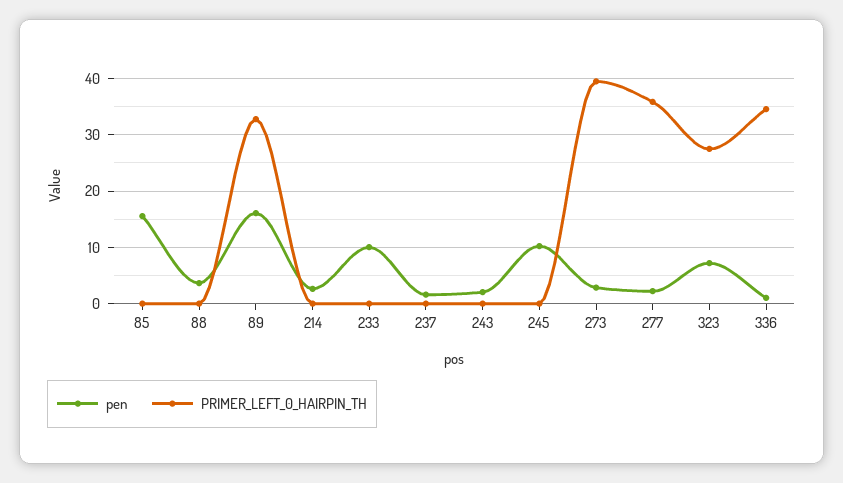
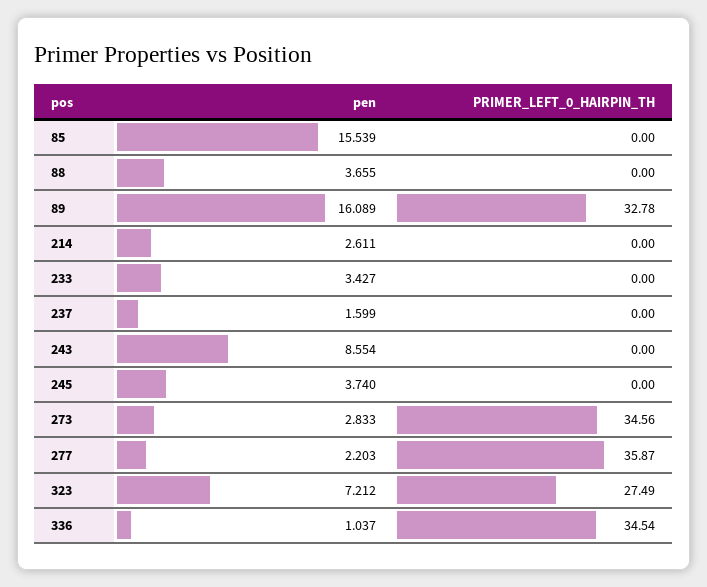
pen, 233: 10 -> 3.427
pen, 243: 2 -> 8.554
pen, 245: 10 -> 3.74
PRIMER_LEFT_0_HAIRPIN_TH, 273: 40 -> 34.56

